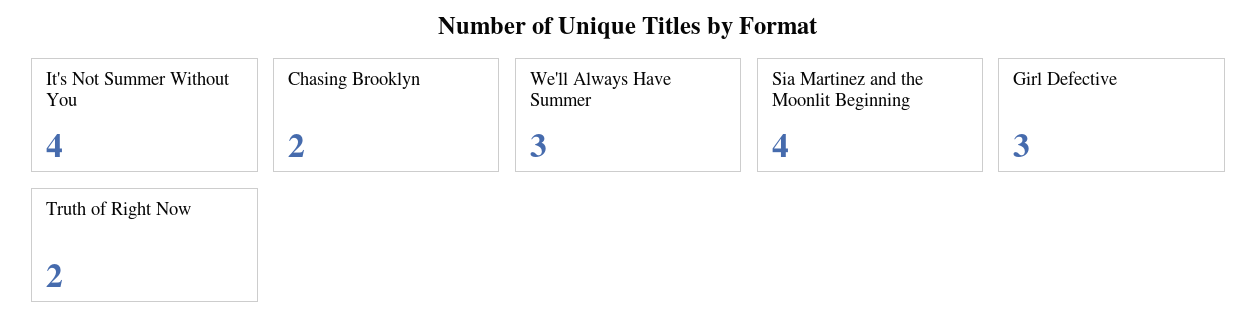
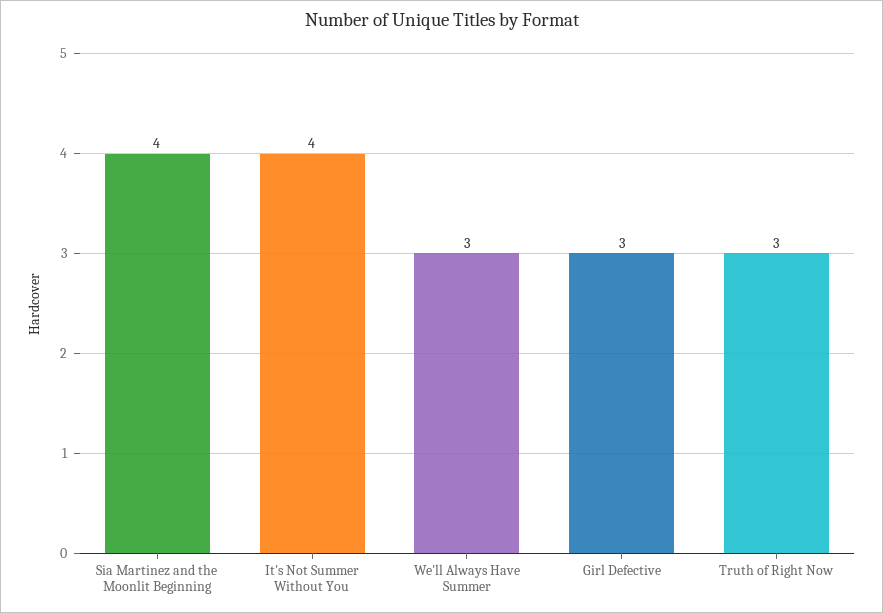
Chasing Brooklyn: 2 -> none
Truth of Right Now: 2 -> 3

